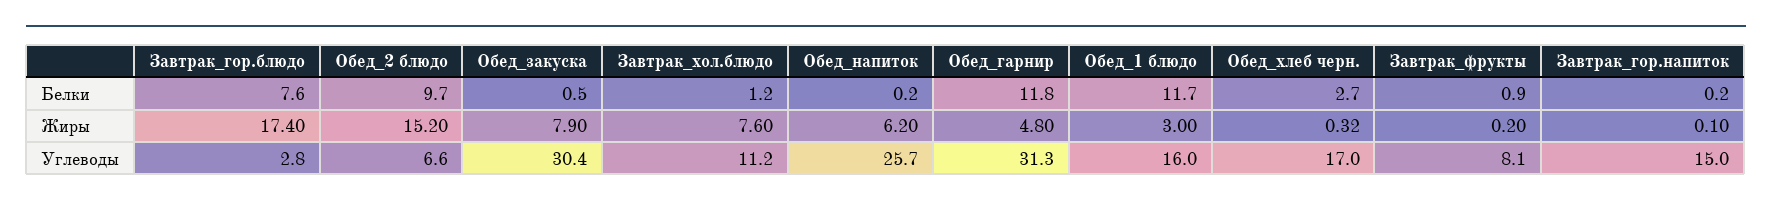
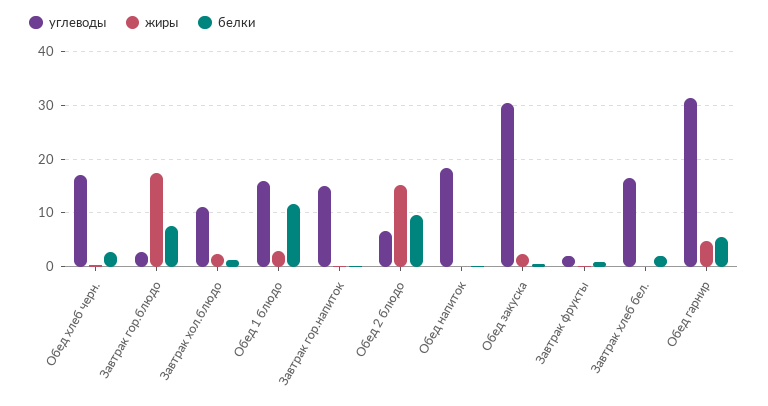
Белки, Обед_гарнир: 11.8 -> 6
Жиры, Обед_закуска: 7.9 -> 2
Жиры, Завтрак_хол.блюдо: 7.6 -> 2
Жиры, Обед_напиток: 6.2 -> 0
Углеводы, Обед_напиток: 25.7 -> 18
Углеводы, Завтрак_фрукты: 8.1 -> 2
Углеводы, Завтрак хлеб бел.: none -> 16
Жиры, Завтрак хлеб бел.: none -> 0
Белки, Завтрак хлеб бел.: none -> 2

